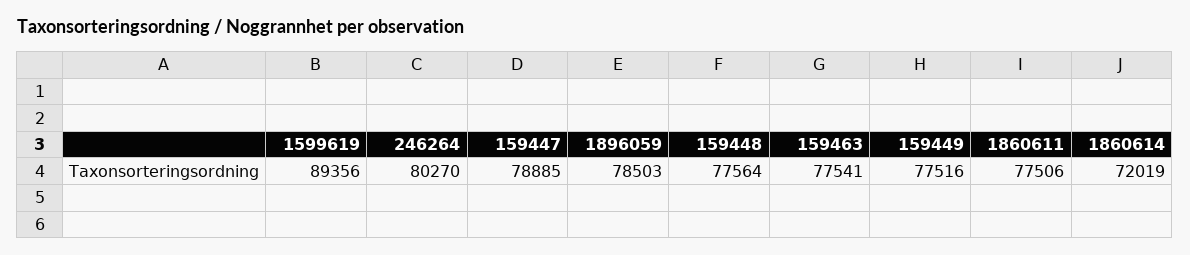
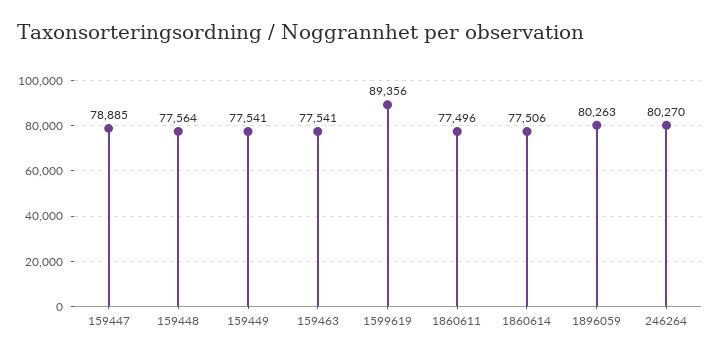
1896059: 78503 -> 80263
159449: 77516 -> 77541
1860611: 77506 -> 77496
1860614: 72019 -> 77506

